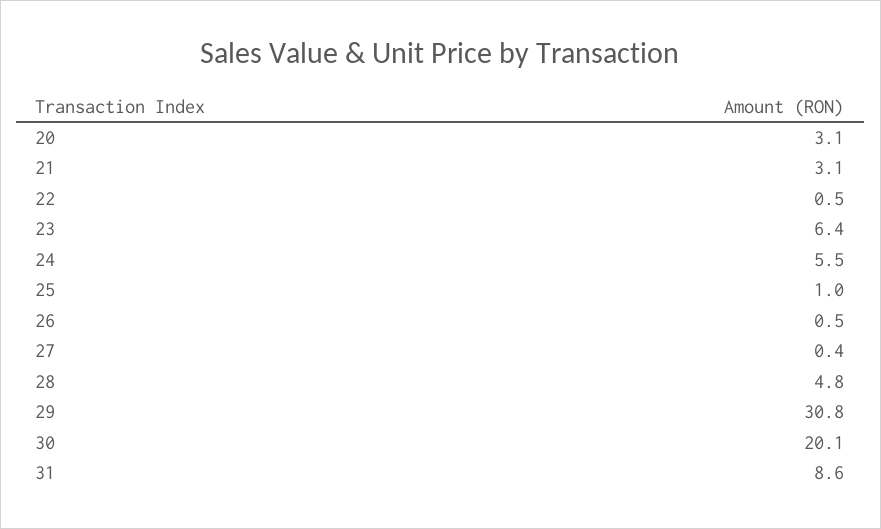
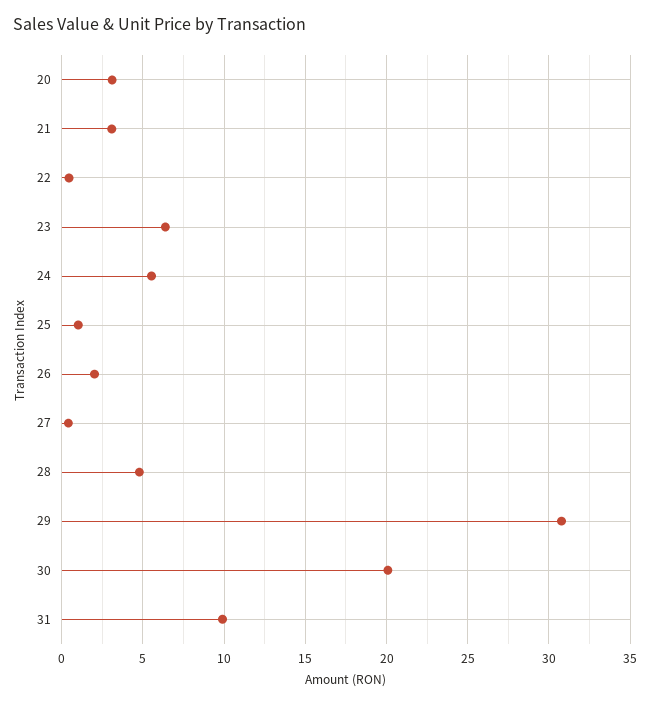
26: 0.5 -> 2
31: 8.6 -> 10

